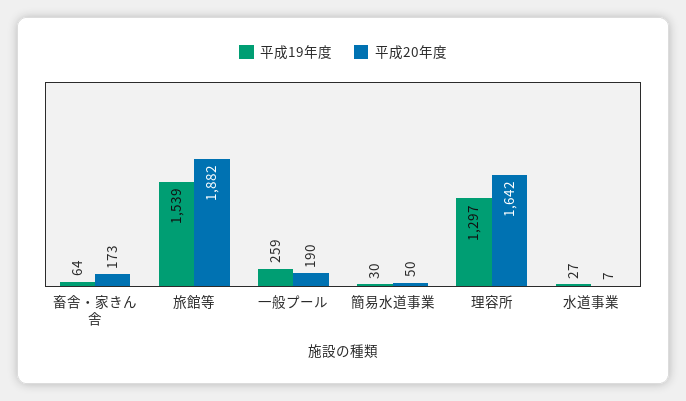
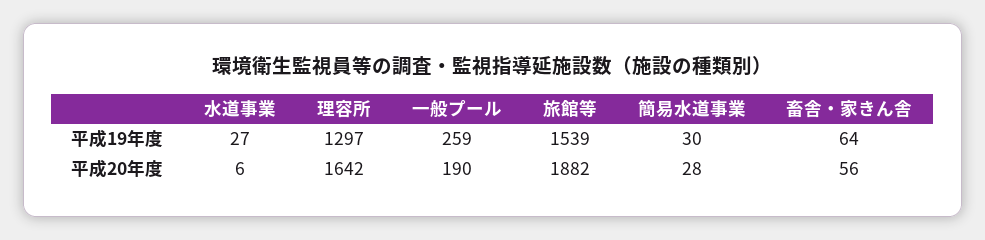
平成20年度, 畜舎・家きん舎: 173 -> 56
平成20年度, 簡易水道事業: 50 -> 28
平成20年度, 水道事業: 7 -> 6

